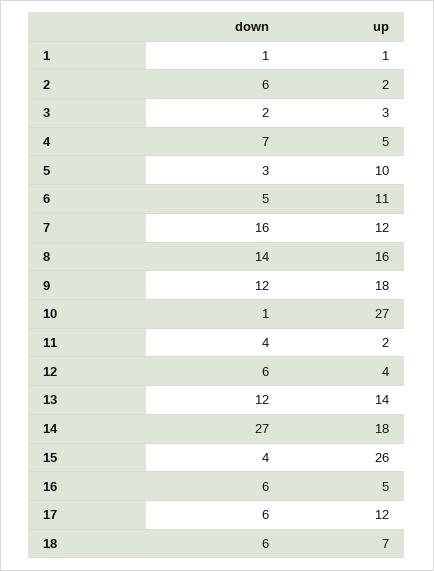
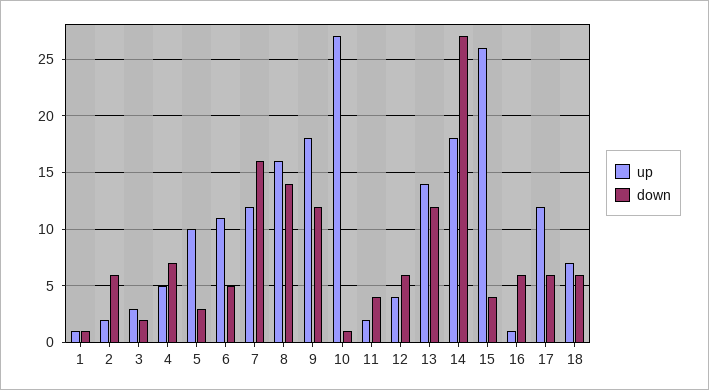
up, 16: 5 -> 1

